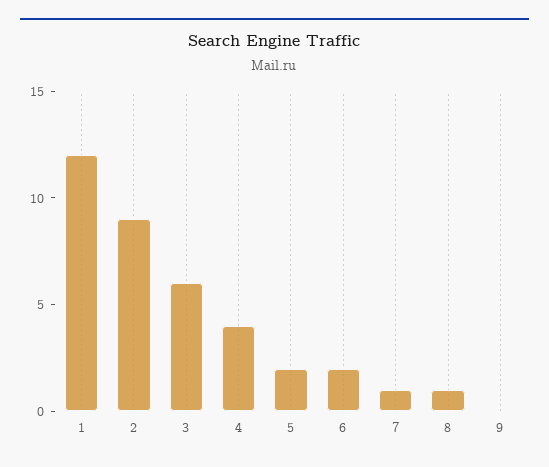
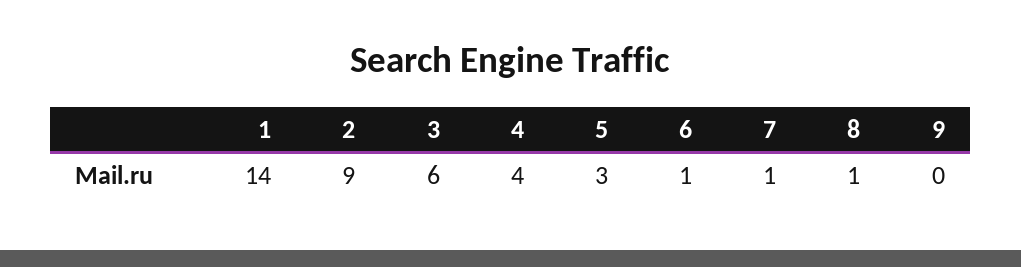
1: 12 -> 14
5: 2 -> 3
6: 2 -> 1

